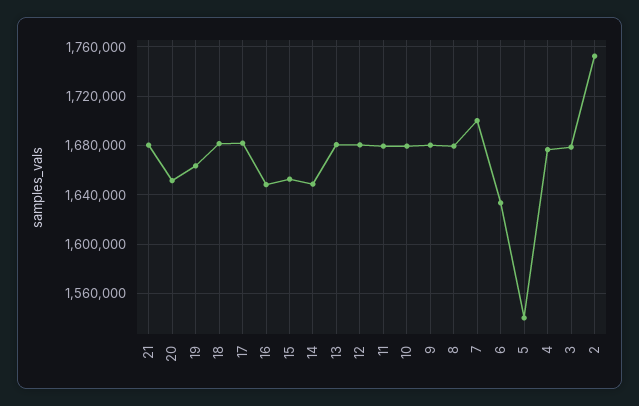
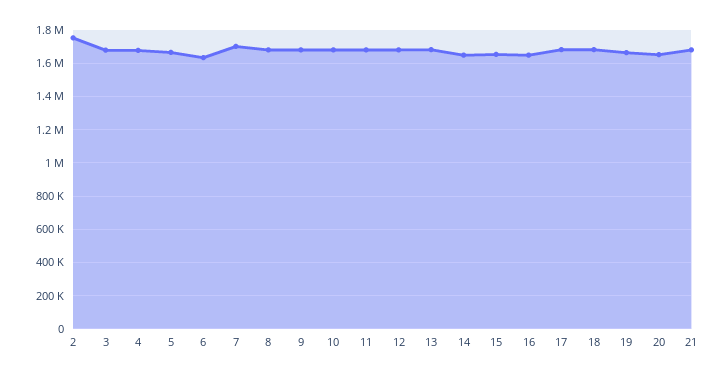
5: 1540000 -> 1650000

